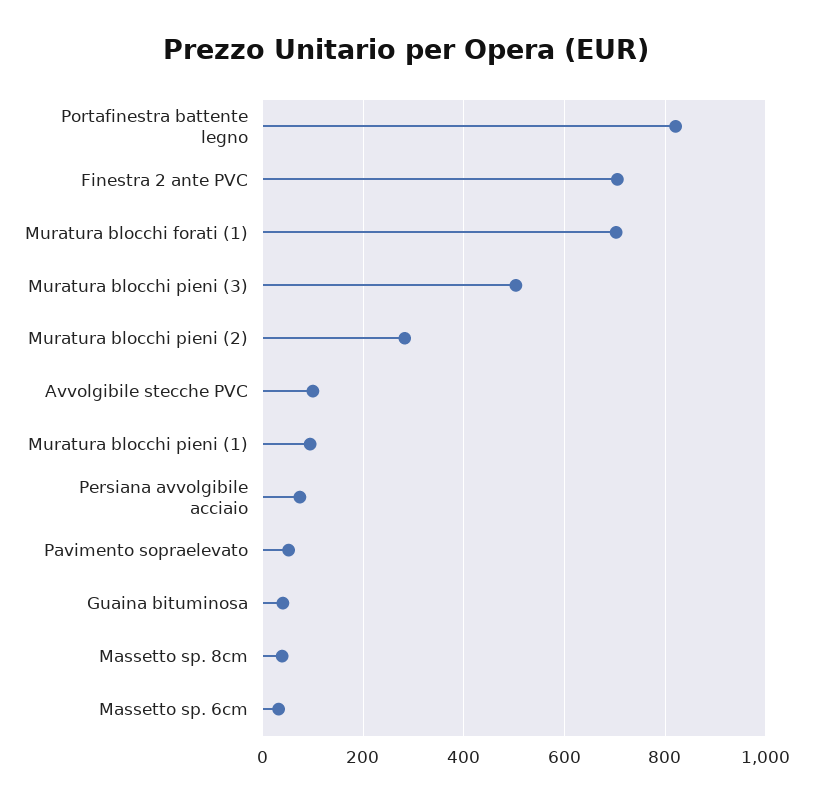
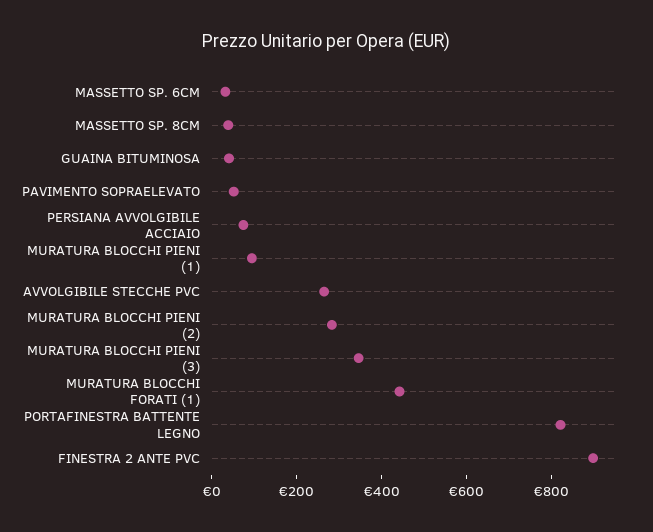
Finestra 2 ante PVC: 700 -> 900
Muratura blocchi forati (1): 700 -> 450
Muratura blocchi pieni (3): 500 -> 350
Avvolgibile stecche PVC: 100 -> 250

